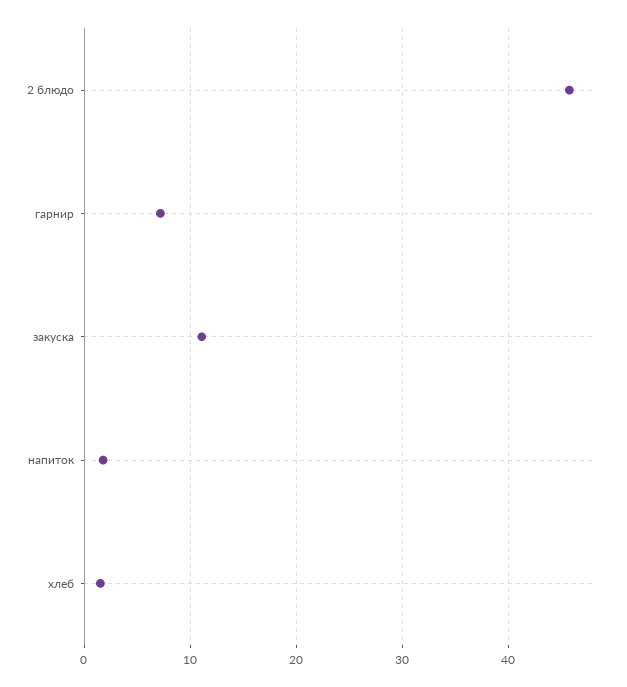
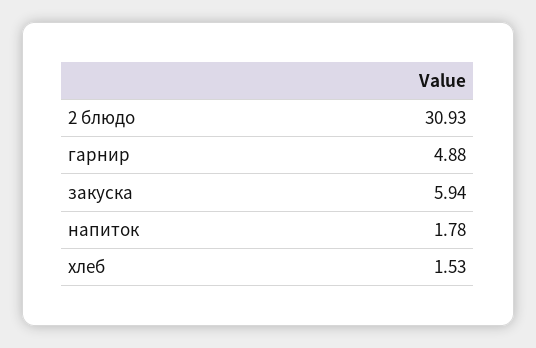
2 блюдо: 46 -> 30.93
гарнир: 7 -> 4.88
закуска: 11 -> 5.94

